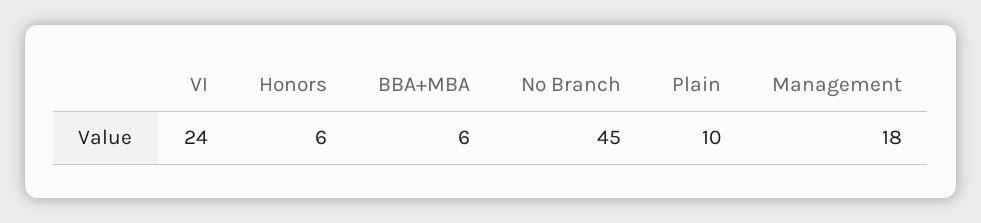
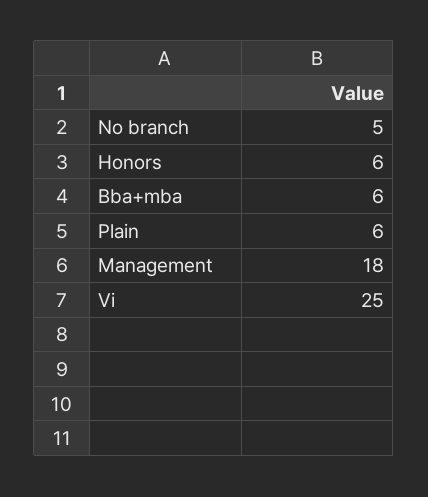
VI: 24 -> 25
No Branch: 45 -> 5
Plain: 10 -> 6

